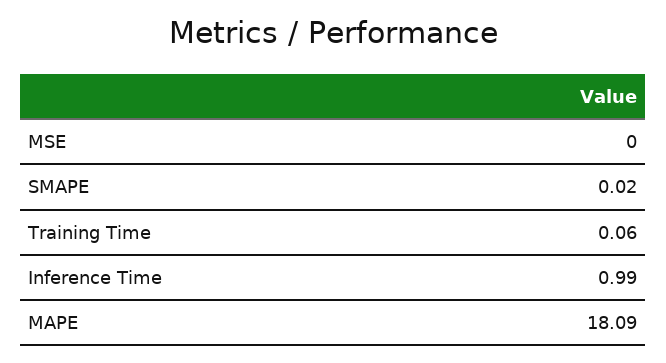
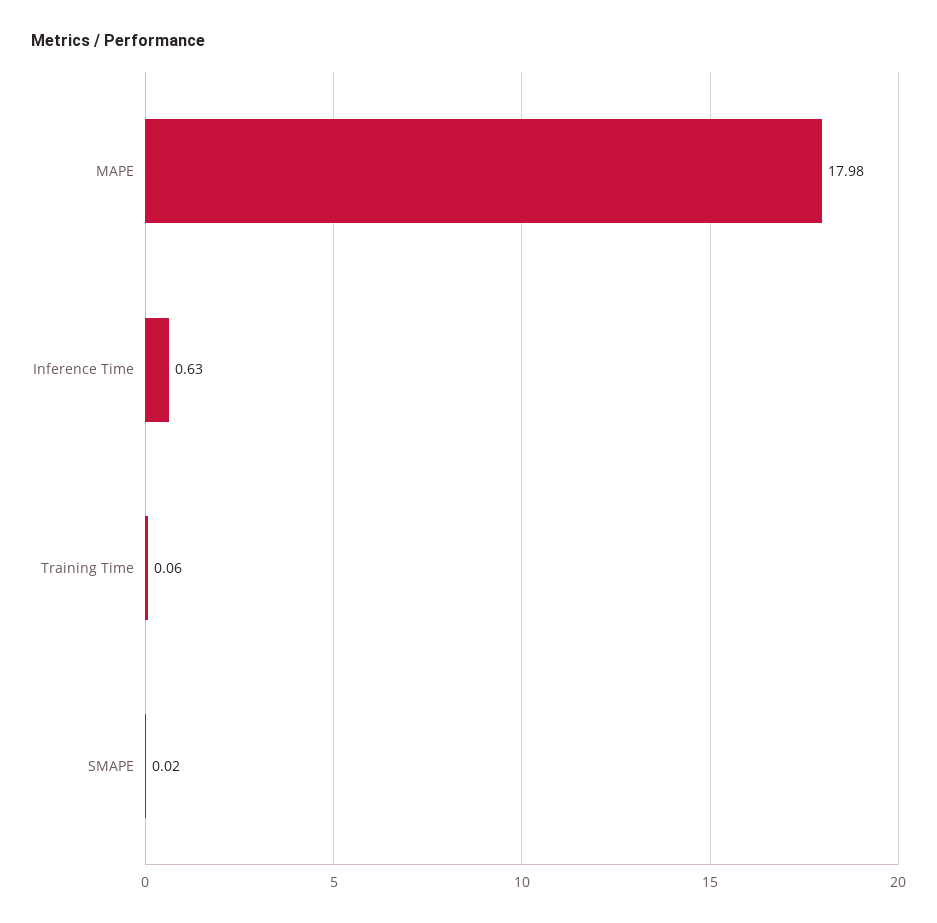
MSE: 0 -> none
Inference Time: 0.99 -> 0.63
MAPE: 18.09 -> 17.98

